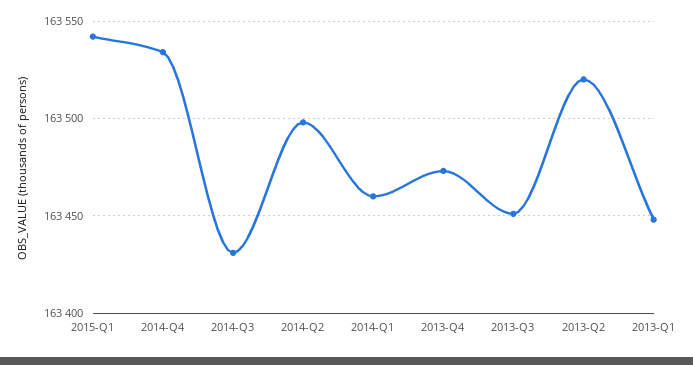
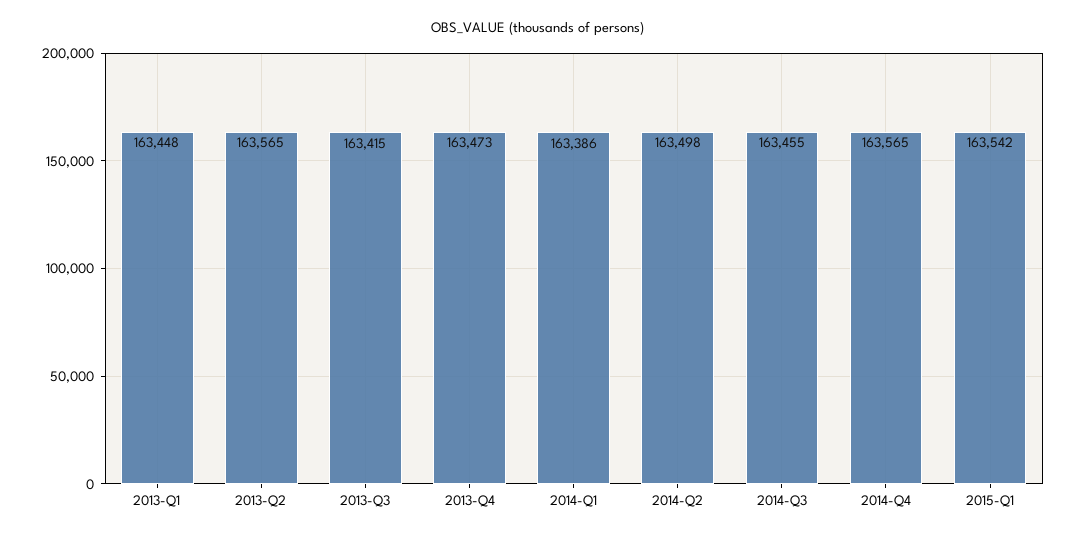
2014-Q4: 163535 -> 163565
2014-Q3: 163430 -> 163455
2014-Q1: 163460 -> 163386
2013-Q3: 163450 -> 163415
2013-Q2: 163520 -> 163565

